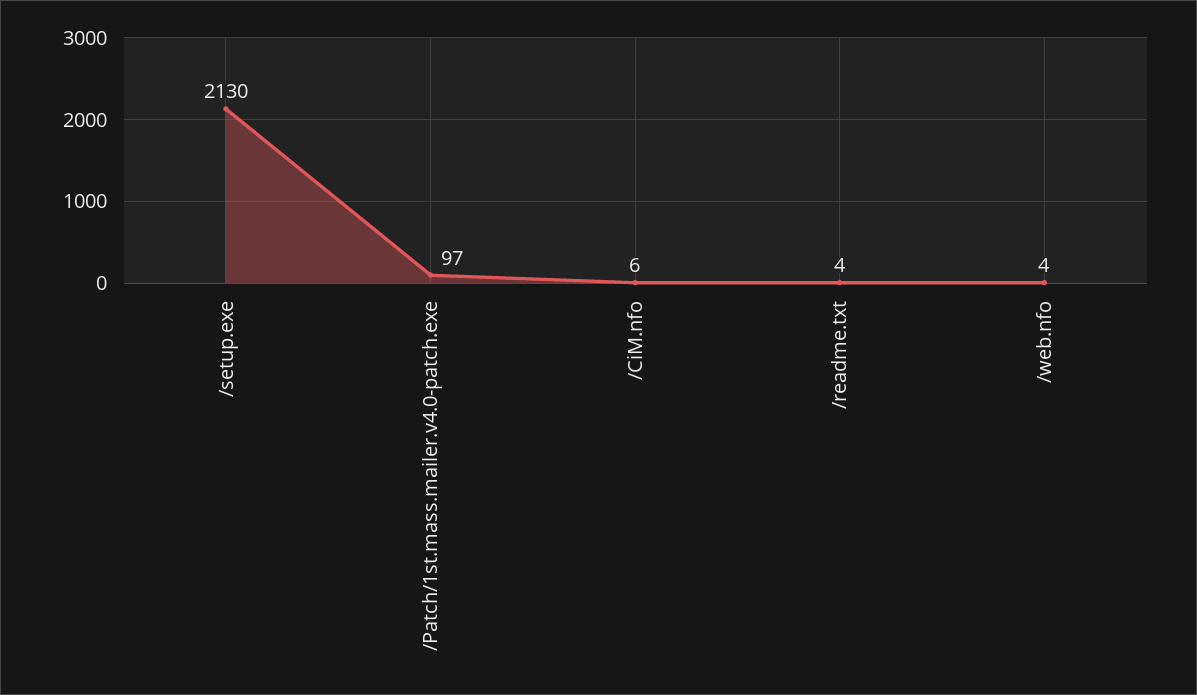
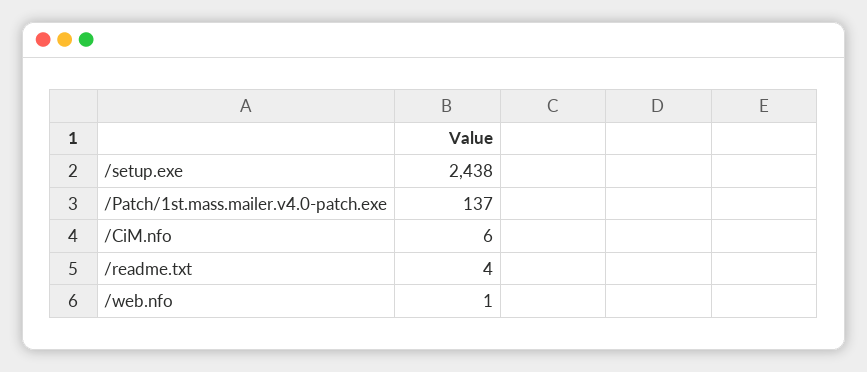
/setup.exe: 2130 -> 2438
/Patch/1st.mass.mailer.v4.0-patch.exe: 97 -> 137
/web.nfo: 4 -> 1

